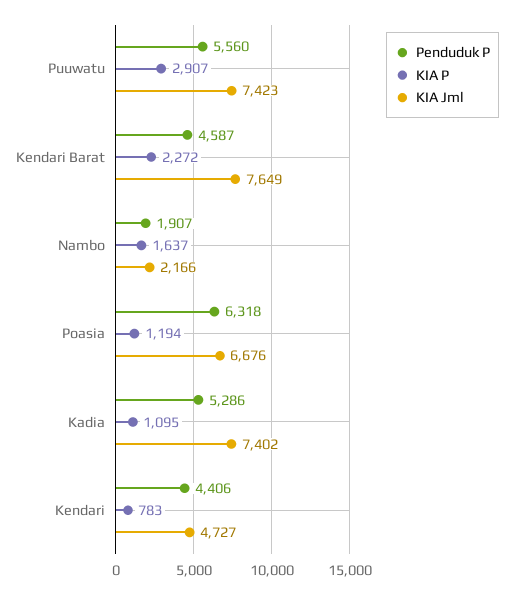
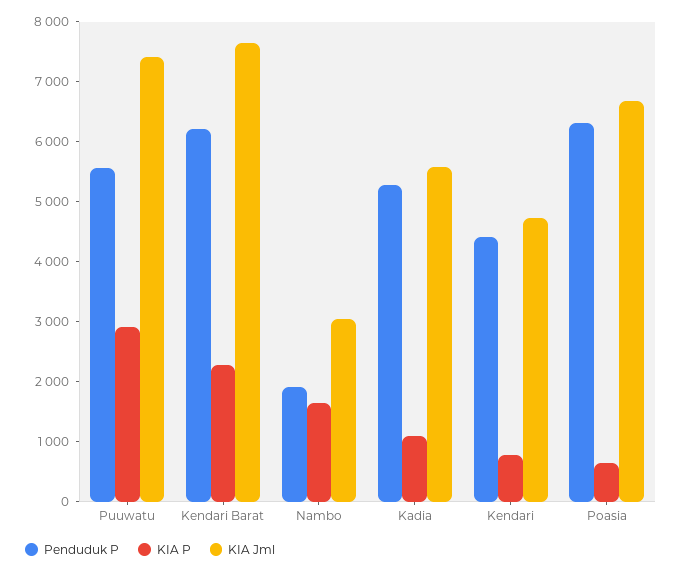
Penduduk P, Kendari Barat: 4587 -> 6200
KIA Jml, Nambo: 2166 -> 3000
KIA P, Poasia: 1194 -> 600
KIA Jml, Kadia: 7402 -> 5600

